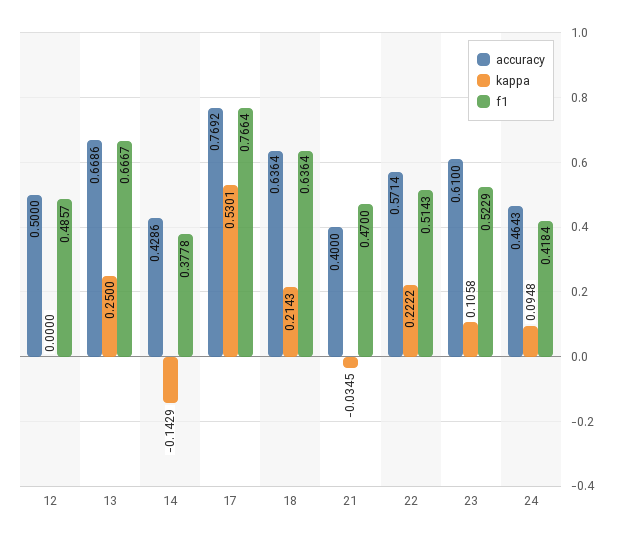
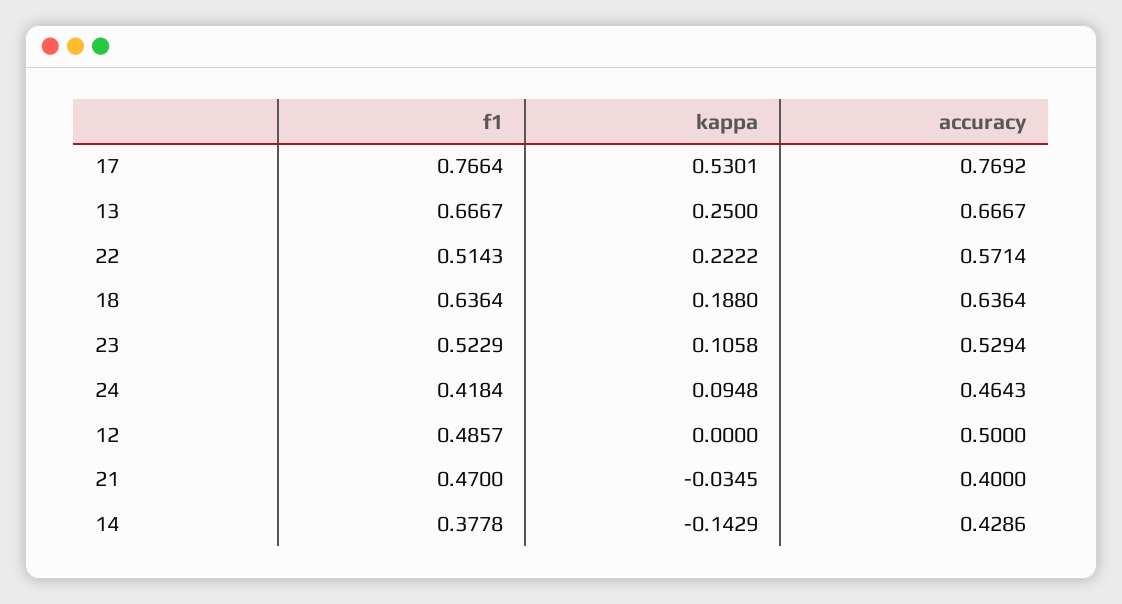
accuracy, 13: 0.6686 -> 0.6667
kappa, 18: 0.2143 -> 0.188
accuracy, 23: 0.61 -> 0.5294

